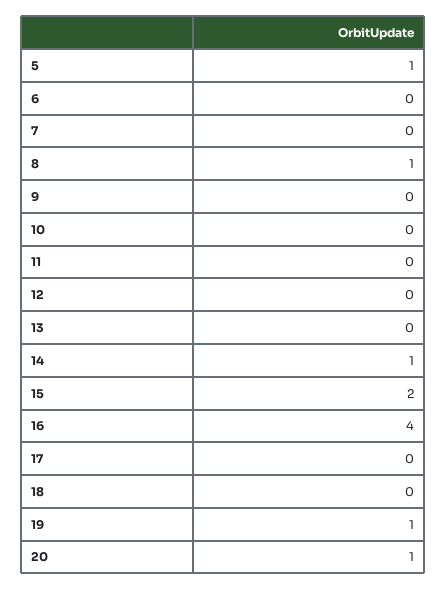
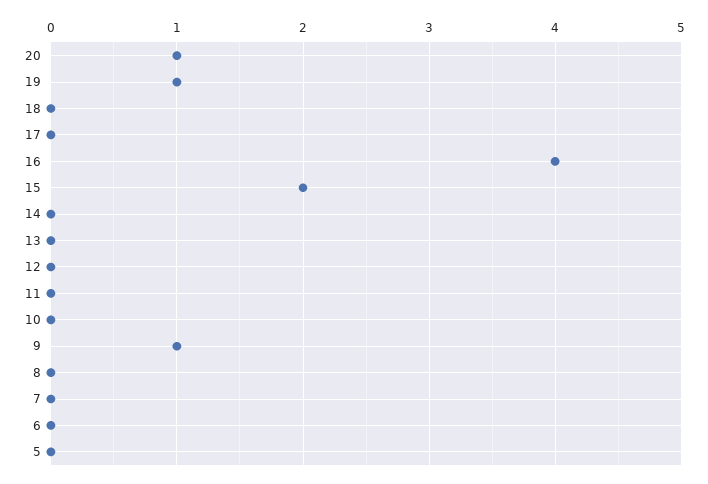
5: 1 -> 0
8: 1 -> 0
9: 0 -> 1
14: 1 -> 0

